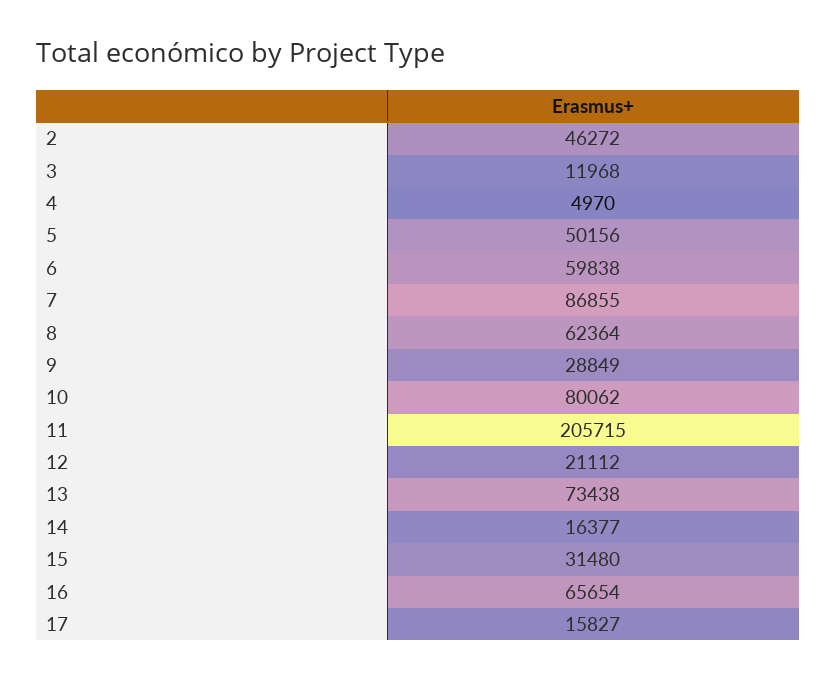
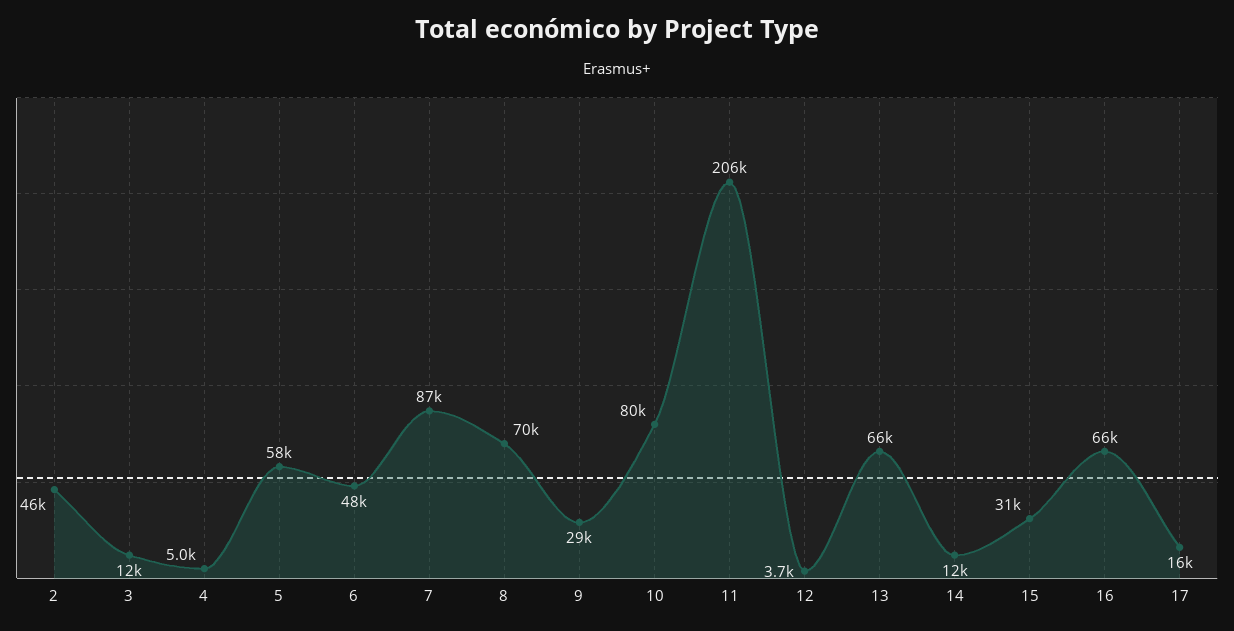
5: 50156 -> 58000
6: 59838 -> 48000
8: 62364 -> 70000
12: 21112 -> 3700
13: 73438 -> 66000
14: 16377 -> 12000

